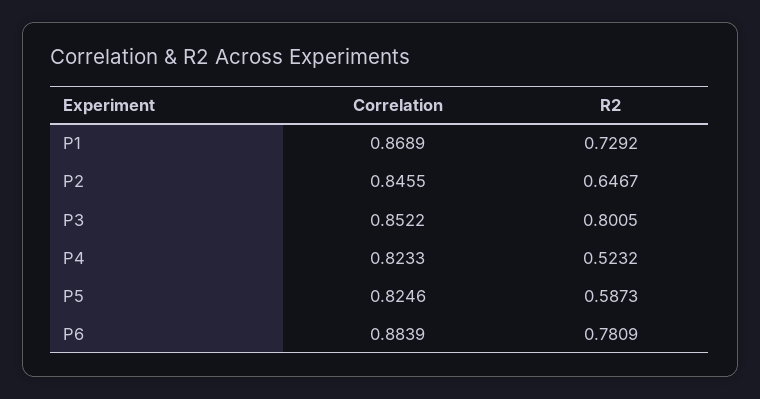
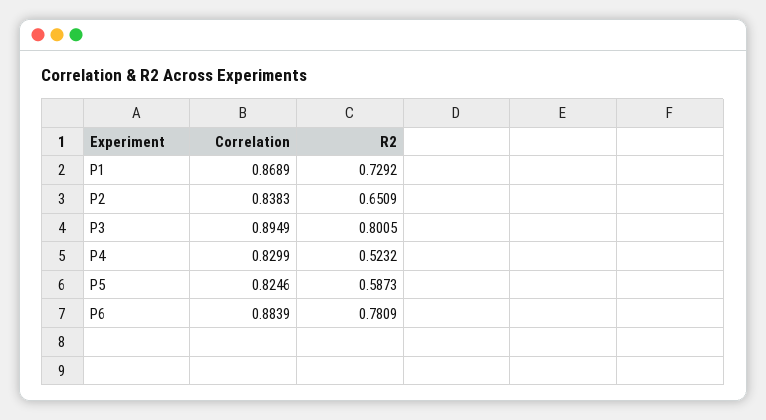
Correlation, P2: 0.8455 -> 0.8383
R2, P2: 0.6467 -> 0.6509
Correlation, P3: 0.8522 -> 0.8949
Correlation, P4: 0.8233 -> 0.8299

